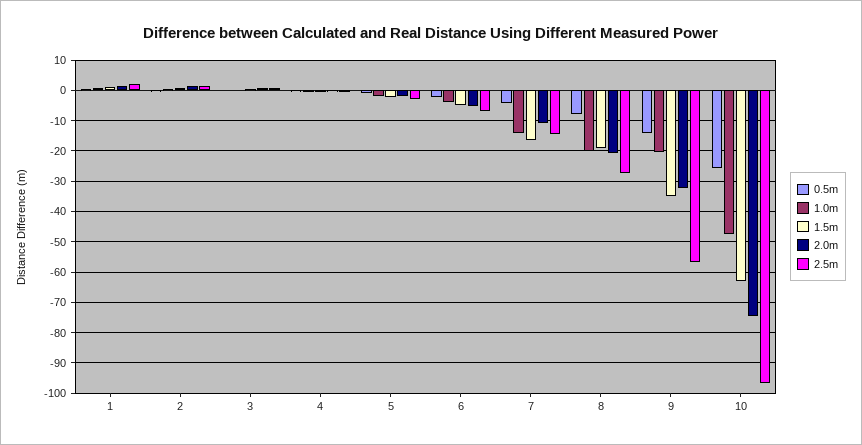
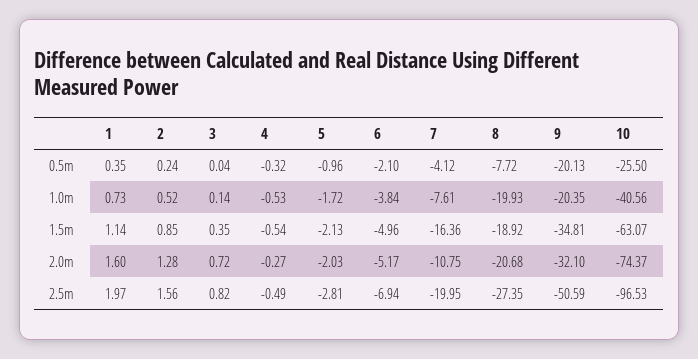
1.0m, 7: -14 -> -7.61
2.5m, 7: -14 -> -19.95
0.5m, 9: -14 -> -20.13
2.5m, 9: -56 -> -50.59
1.0m, 10: -48 -> -40.56

